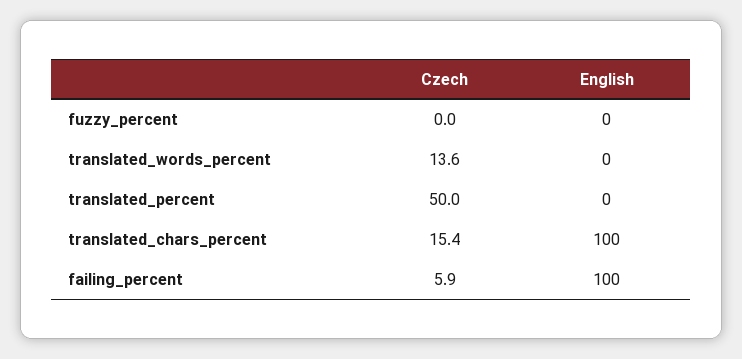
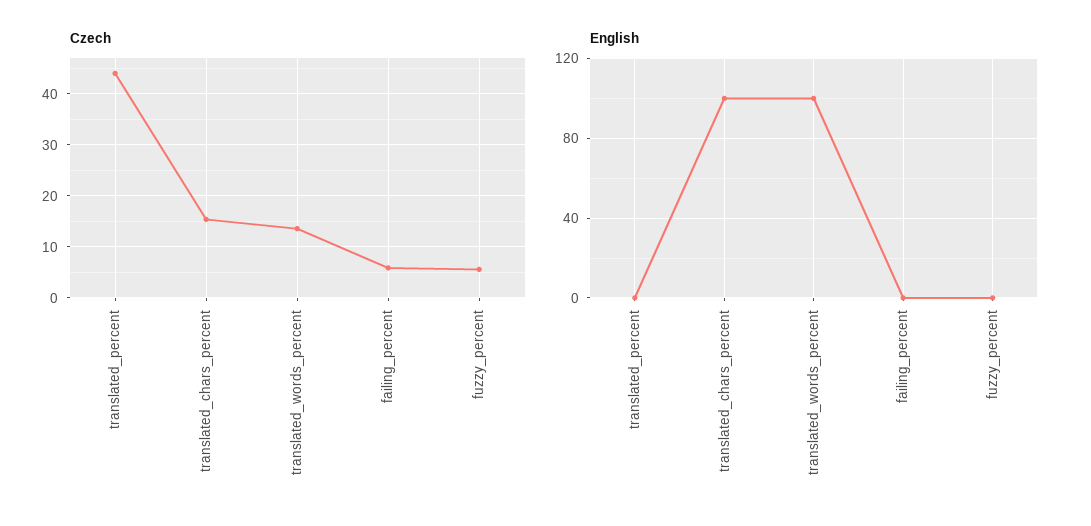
Czech, fuzzy_percent: 0 -> 6
English, translated_words_percent: 0 -> 100
Czech, translated_percent: 50 -> 44
English, failing_percent: 100 -> 0

